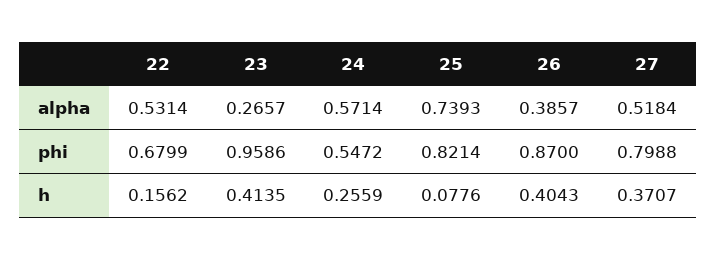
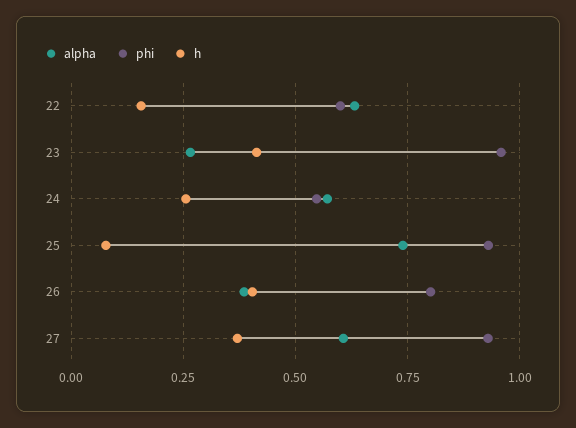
alpha, 22: 0.5314 -> 0.625
alpha, 27: 0.5184 -> 0.6
phi, 22: 0.6799 -> 0.6
phi, 25: 0.8214 -> 0.925
phi, 26: 0.87 -> 0.8
phi, 27: 0.7988 -> 0.925

